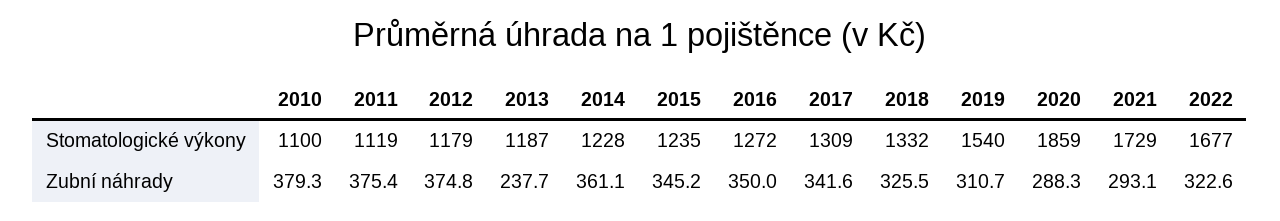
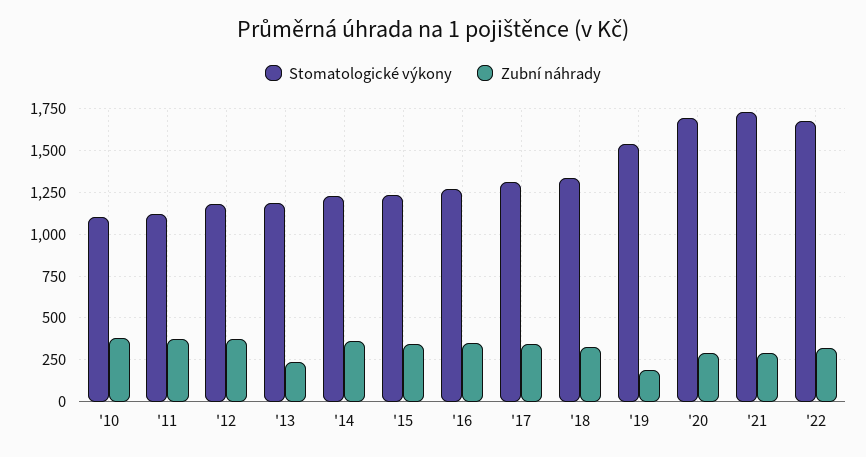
Stomatologické výkony, 2020: 1859 -> 1700
Zubní náhrady, 2019: 310.7 -> 200

